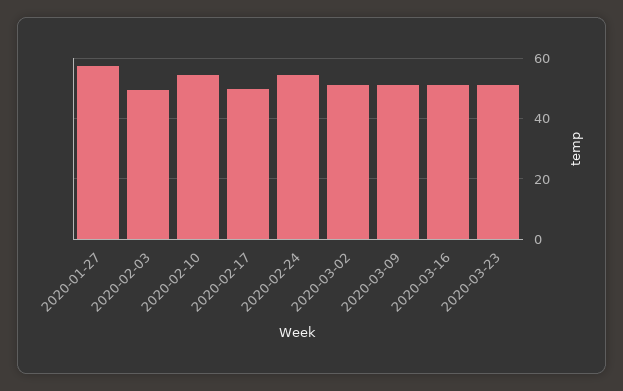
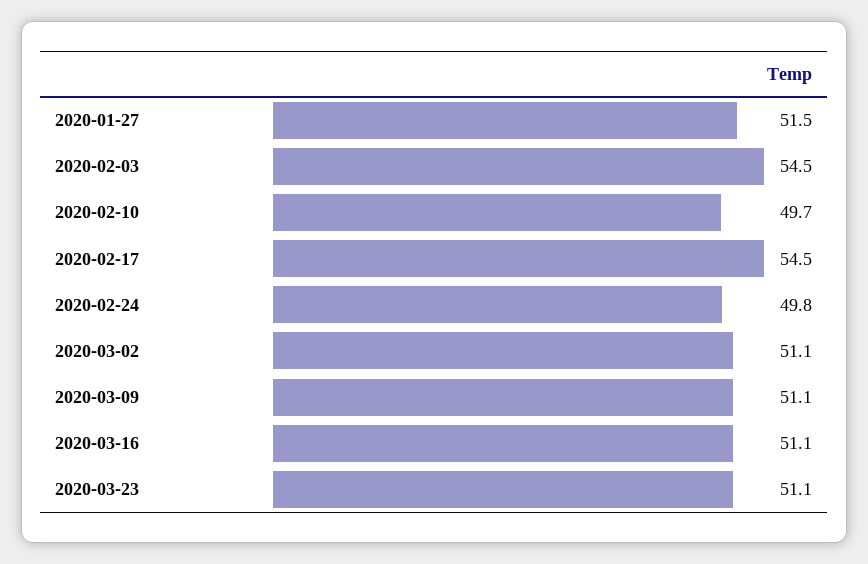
2020-01-27: 58 -> 51.5
2020-02-03: 50 -> 54.5
2020-02-10: 54 -> 49.7
2020-02-17: 50 -> 54.5
2020-02-24: 54 -> 49.8

